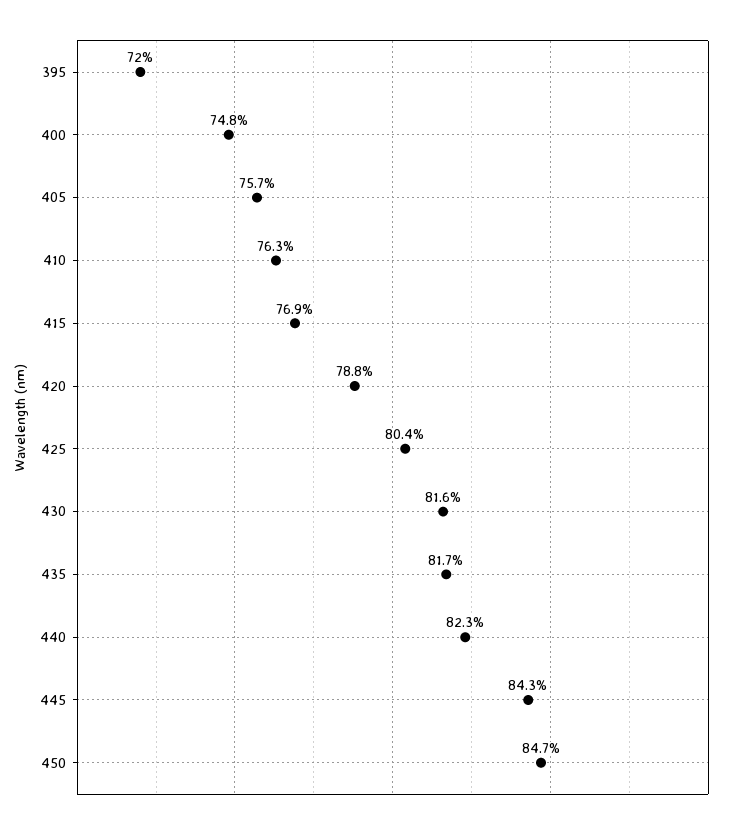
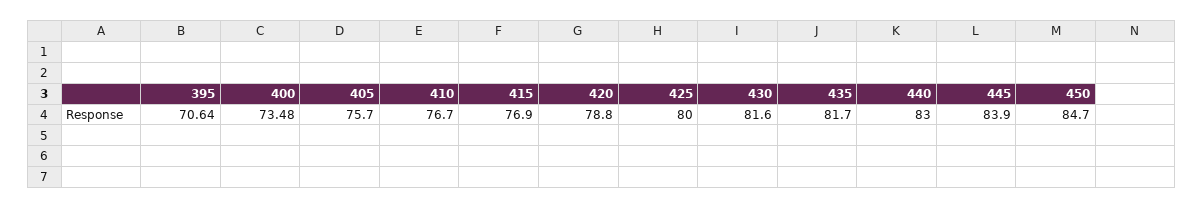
395: 72 -> 70.64
400: 74.8 -> 73.48
410: 76.3 -> 76.7
425: 80.4 -> 80
440: 82.3 -> 83
445: 84.3 -> 83.9

